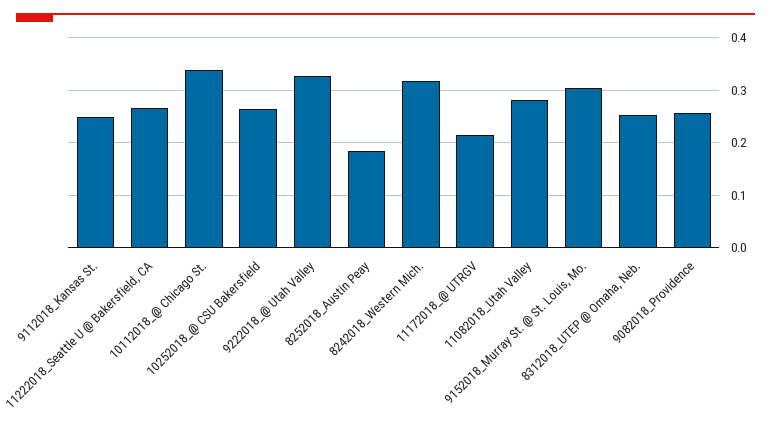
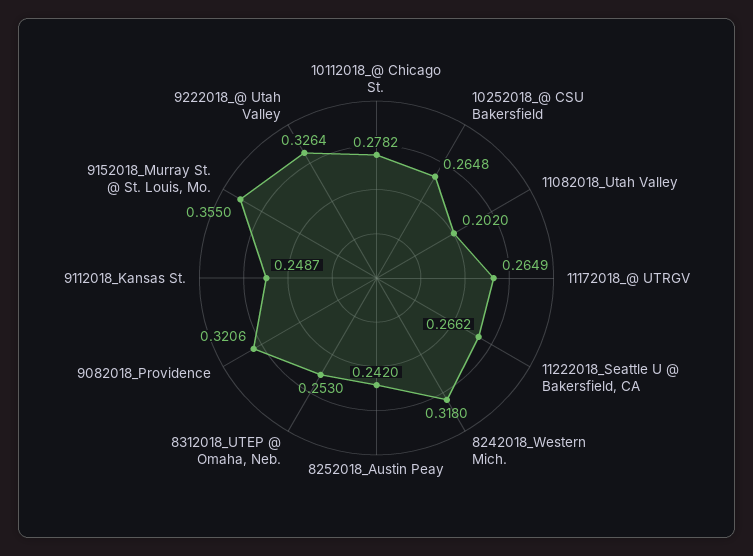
10112018_@ Chicago St.: 0.34 -> 0.2782
8252018_Austin Peay: 0.18 -> 0.242
11172018_@ UTRGV: 0.22 -> 0.2649
11082018_Utah Valley: 0.28 -> 0.202
9152018_Murray St. @ St. Louis, Mo.: 0.3 -> 0.355
9082018_Providence: 0.26 -> 0.3206

